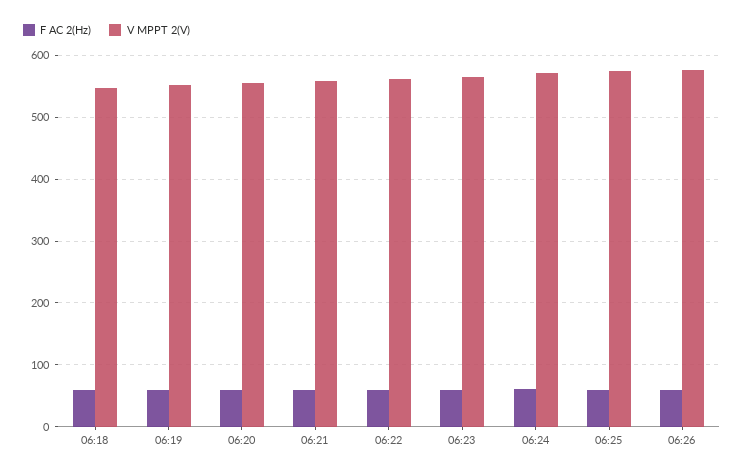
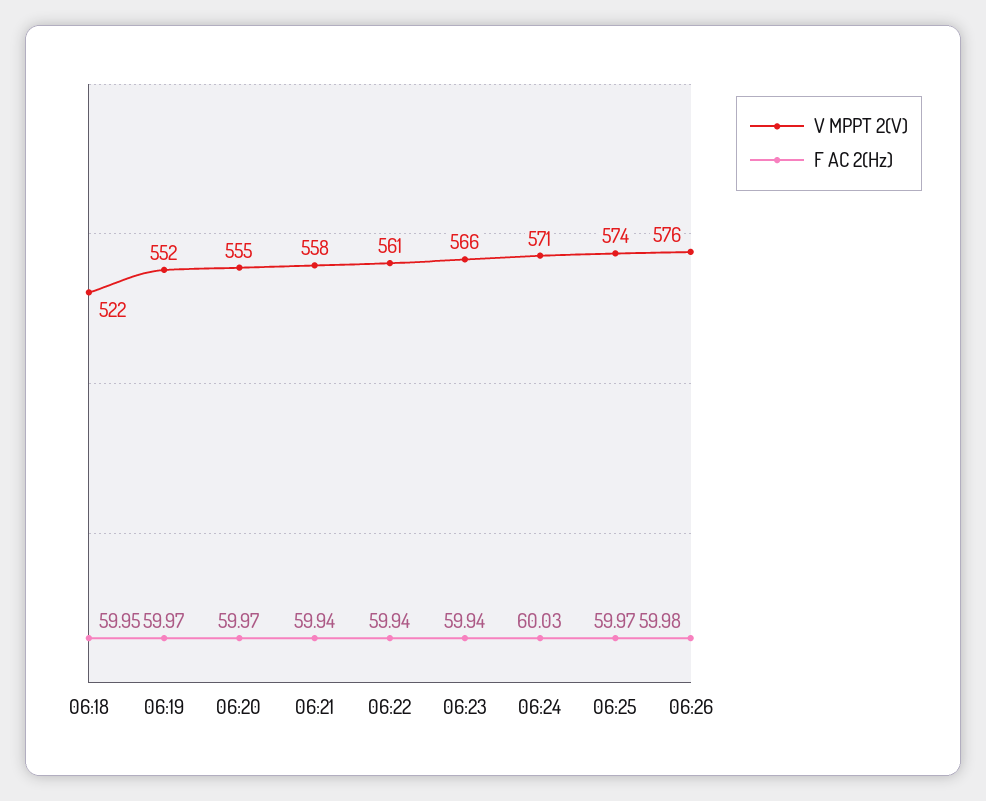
V MPPT 2(V), 06:18: 550 -> 522

